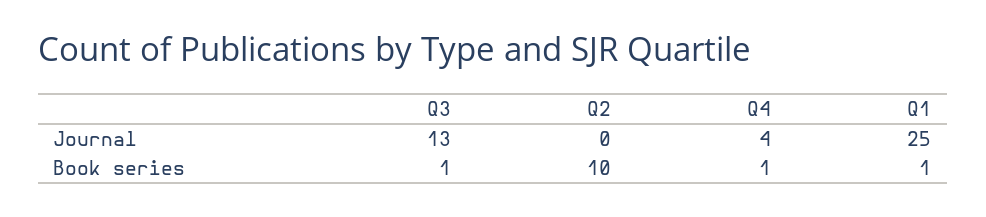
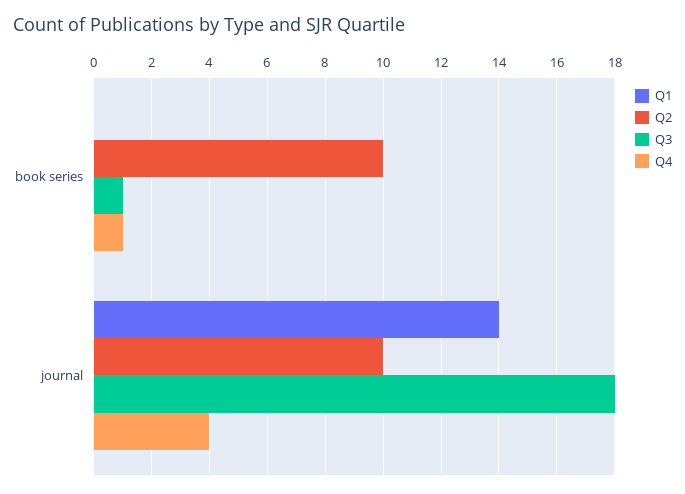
Q3, Journal: 13 -> 18
Q2, Journal: 0 -> 10
Q1, Journal: 25 -> 14
Q1, Book series: 1 -> 0

